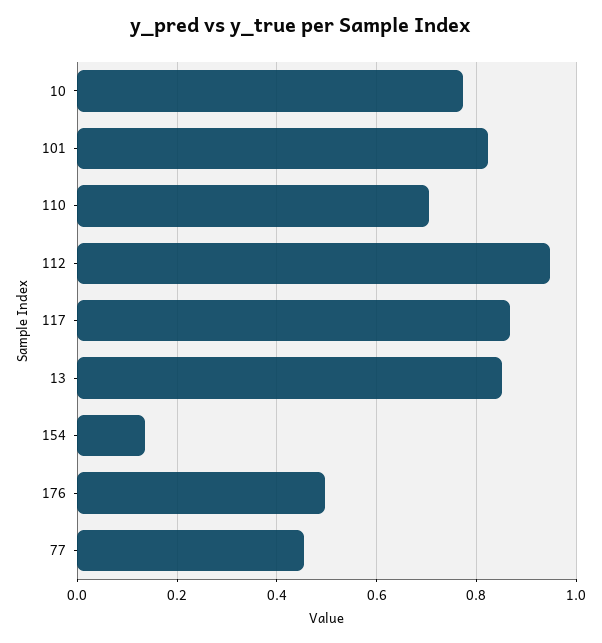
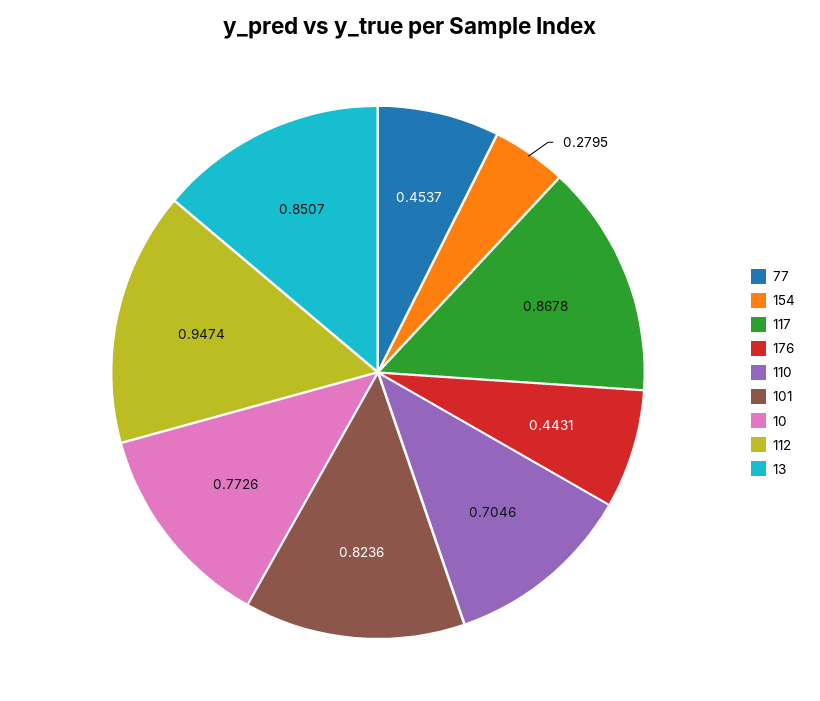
154: 0.14 -> 0.2795
176: 0.5 -> 0.4431

